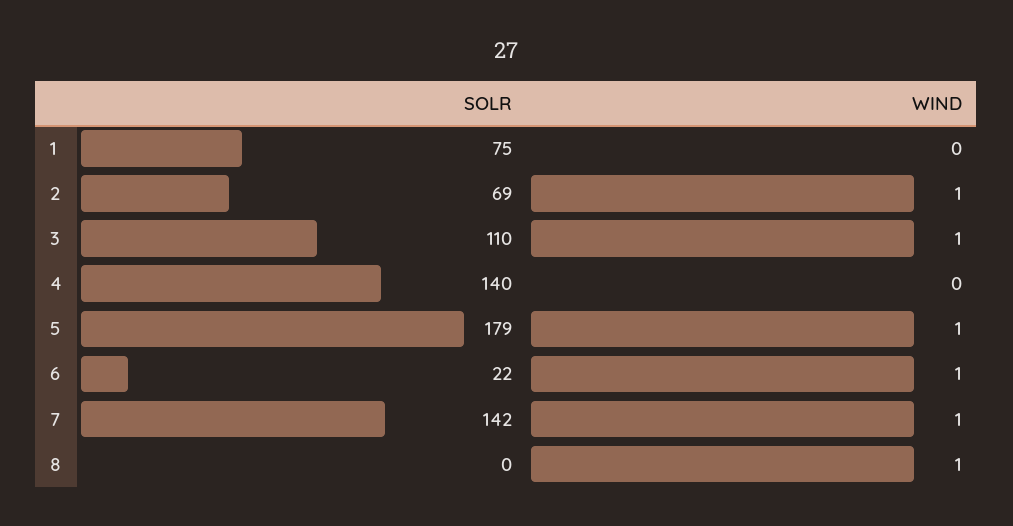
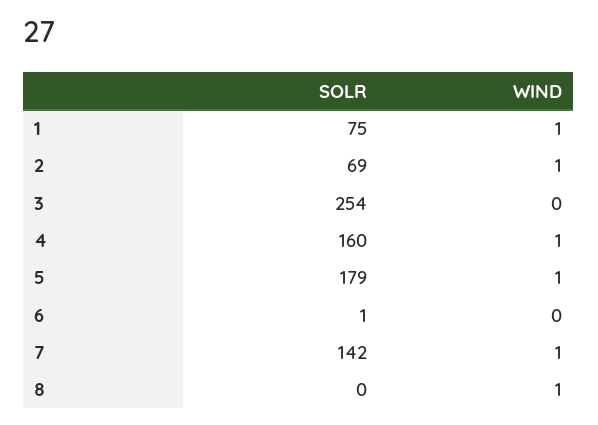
WIND, 1: 0 -> 1
SOLR, 3: 110 -> 254
WIND, 3: 1 -> 0
SOLR, 4: 140 -> 160
WIND, 4: 0 -> 1
SOLR, 6: 22 -> 1
WIND, 6: 1 -> 0

